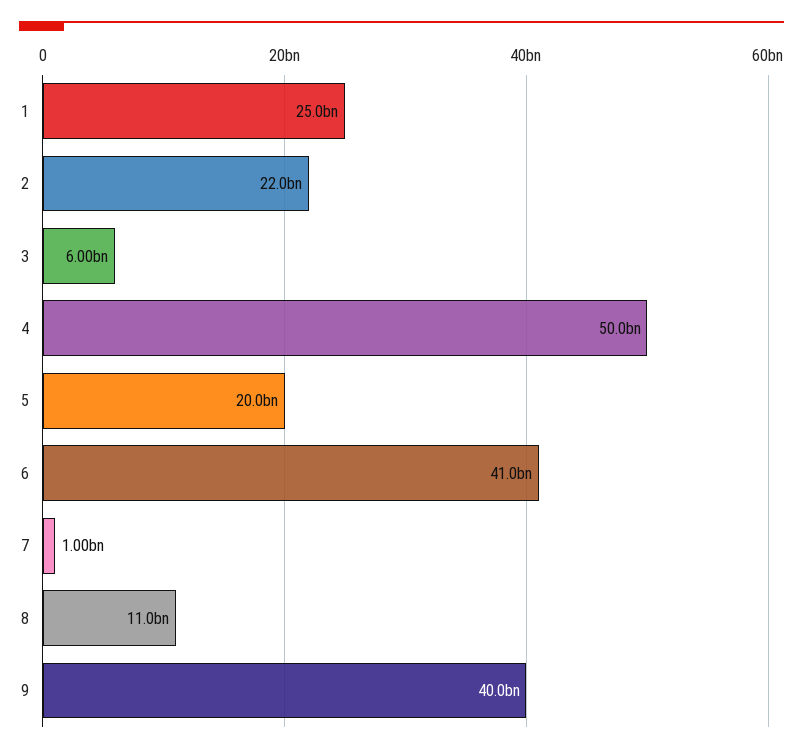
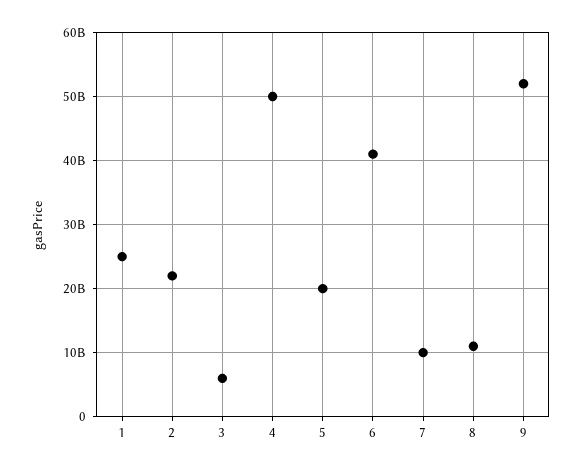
7: 1000000000 -> 10000000000
9: 40000000000 -> 52000000000

